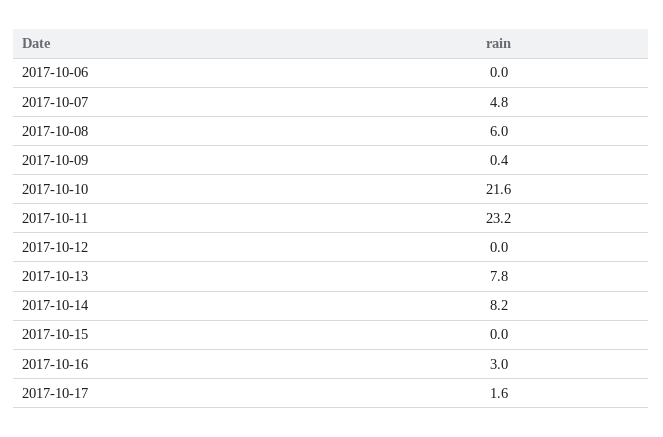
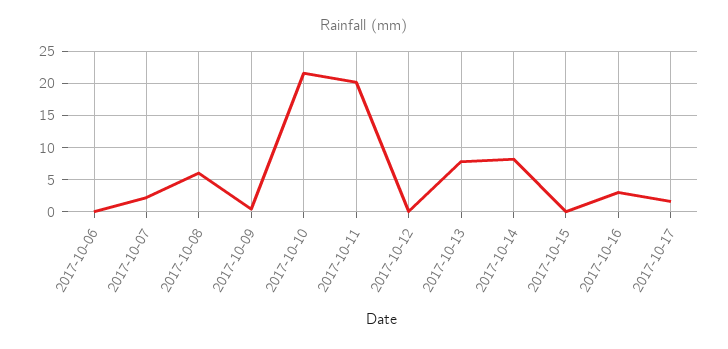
2017-10-07: 4.8 -> 2
2017-10-11: 23.2 -> 20

